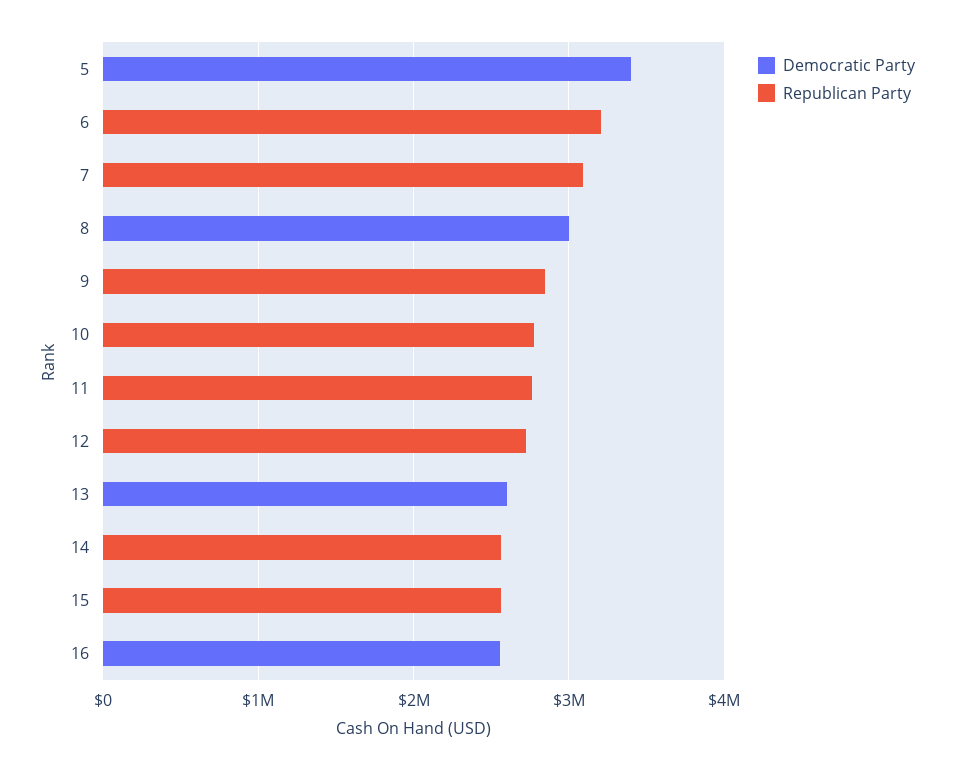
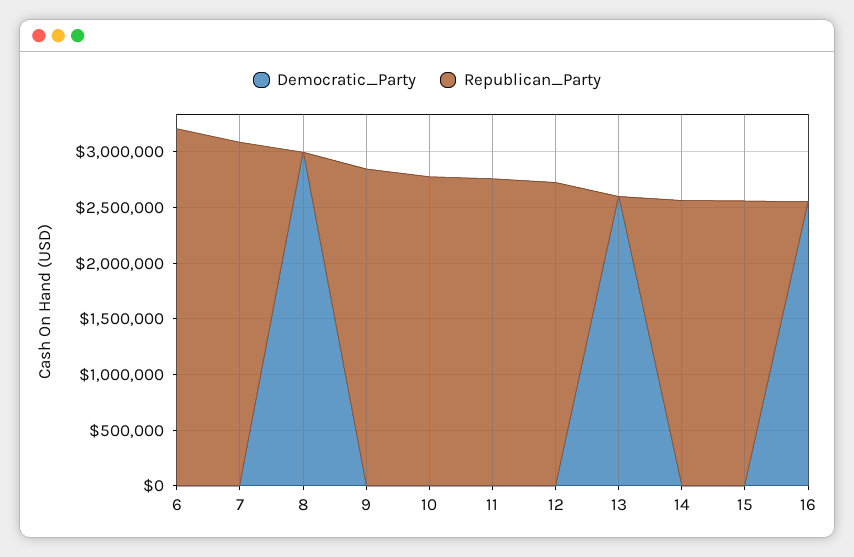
Democratic Party, 5: 3400000 -> none
Republican Party, 5: 0 -> none

